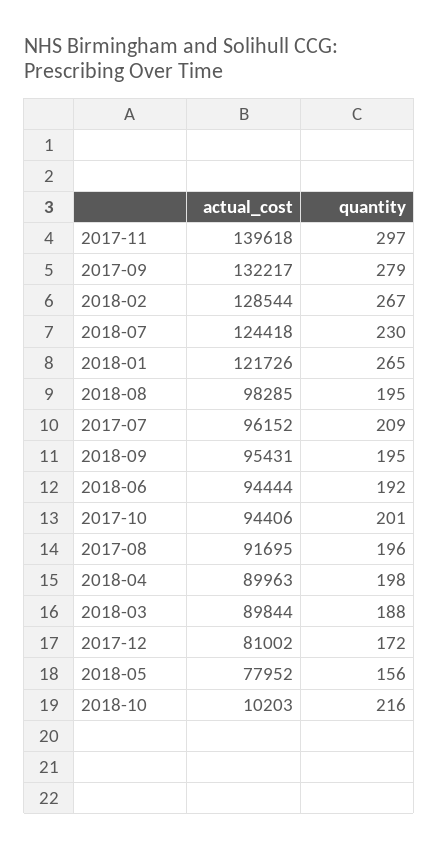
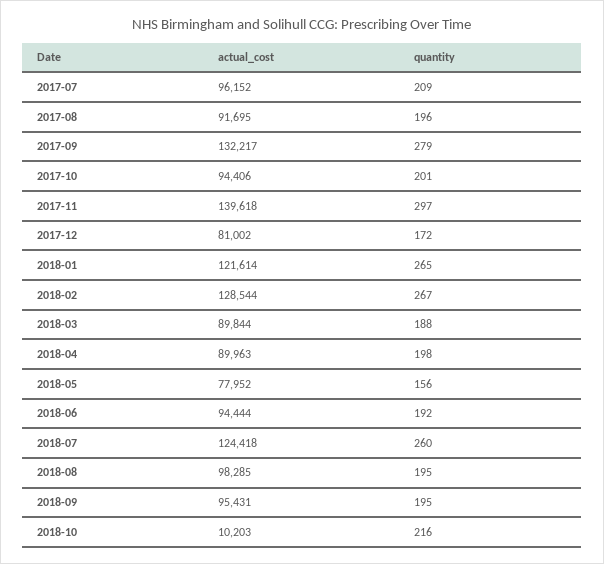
quantity, 2018-07: 230 -> 260
actual_cost, 2018-01: 121726 -> 121614

